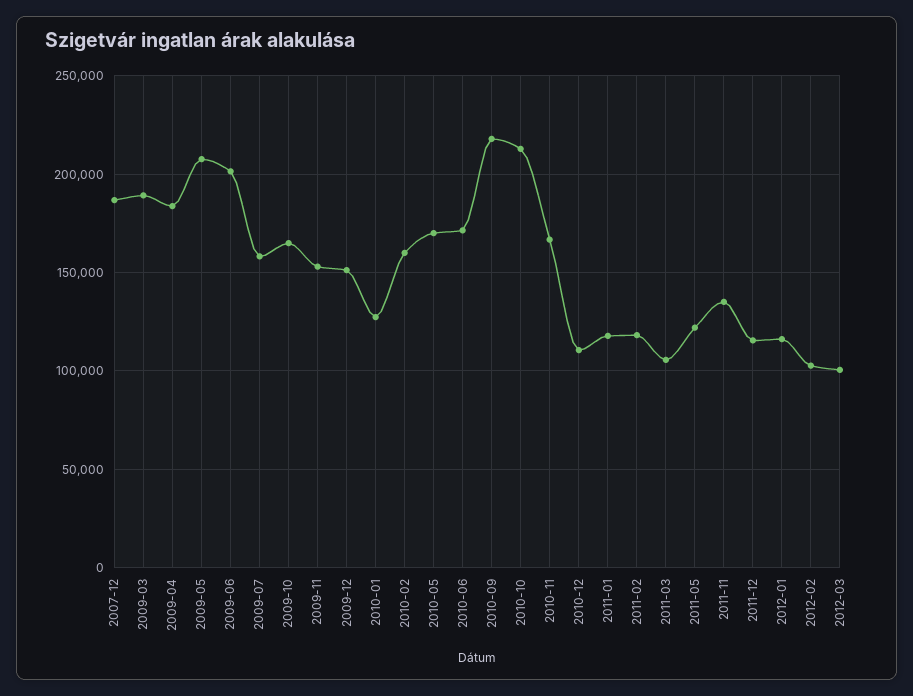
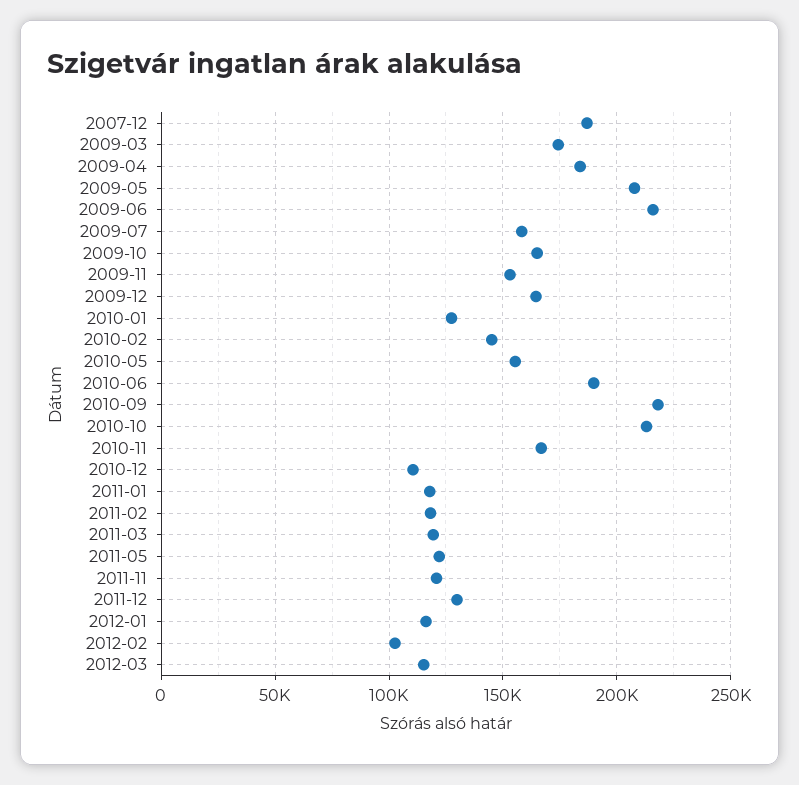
2009-03: 190000 -> 175000
2009-06: 200000 -> 215000
2009-12: 150000 -> 165000
2010-02: 160000 -> 145000
2010-05: 170000 -> 155000
2010-06: 170000 -> 190000
2011-03: 105000 -> 120000
2011-11: 135000 -> 120000
2011-12: 115000 -> 130000
2012-03: 100000 -> 115000

